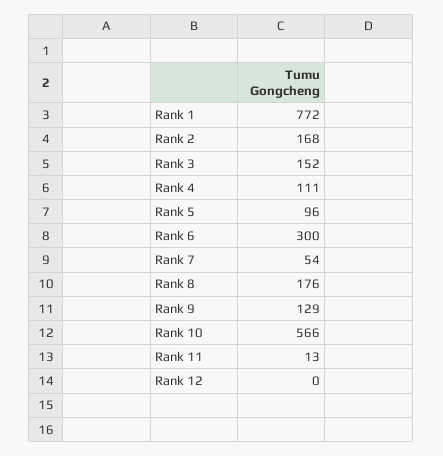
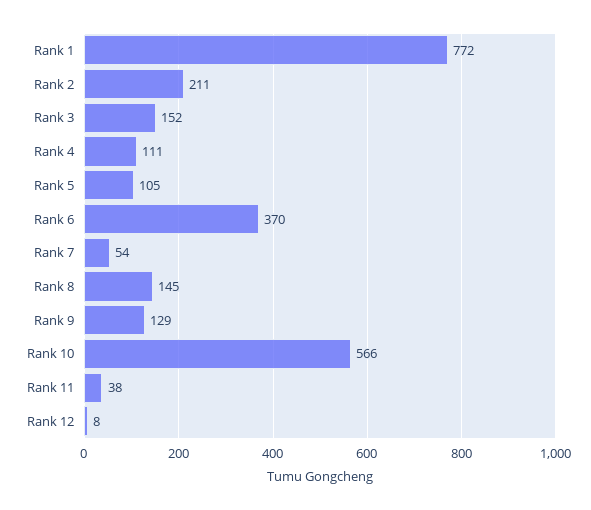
Rank 2: 168 -> 211
Rank 5: 96 -> 105
Rank 6: 300 -> 370
Rank 8: 176 -> 145
Rank 11: 13 -> 38
Rank 12: 0 -> 8

